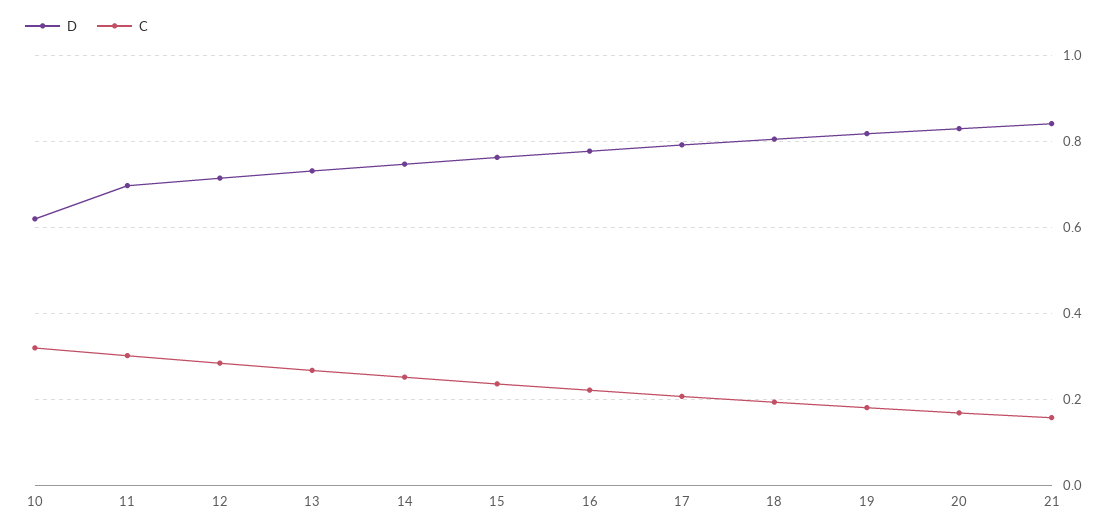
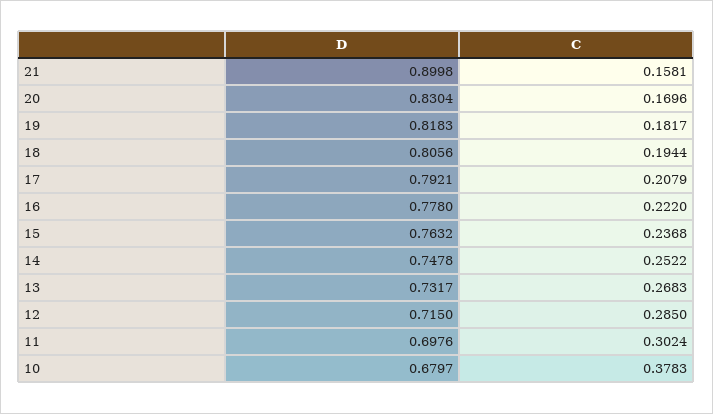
D, 10: 0.62 -> 0.6797
C, 10: 0.32 -> 0.3783
D, 21: 0.84 -> 0.8998

